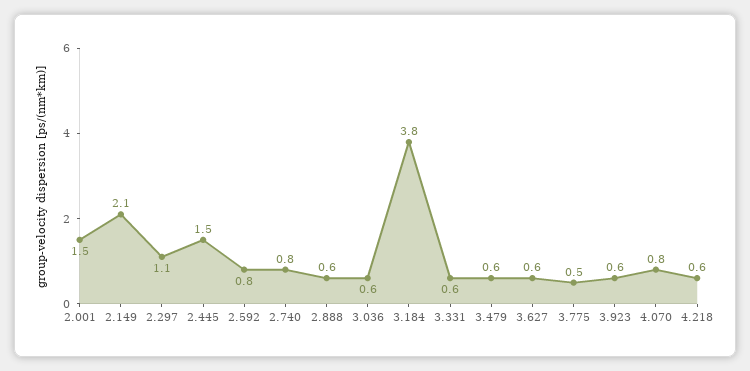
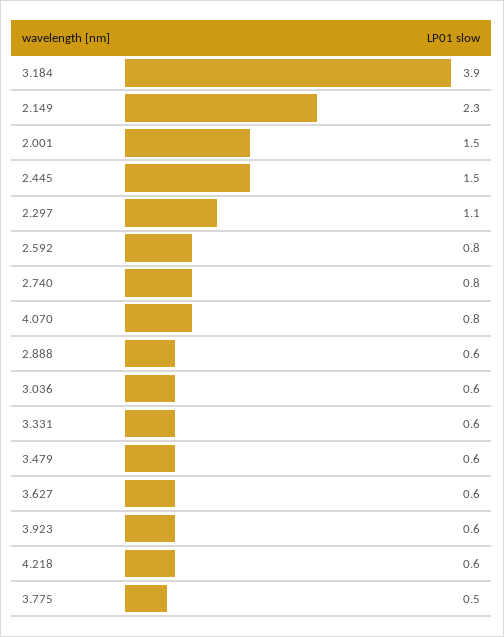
2.149: 2.1 -> 2.3
3.184: 3.8 -> 3.9

